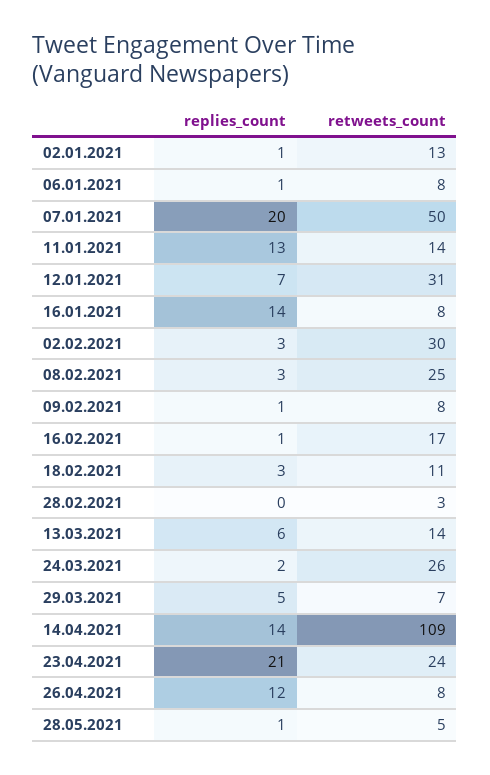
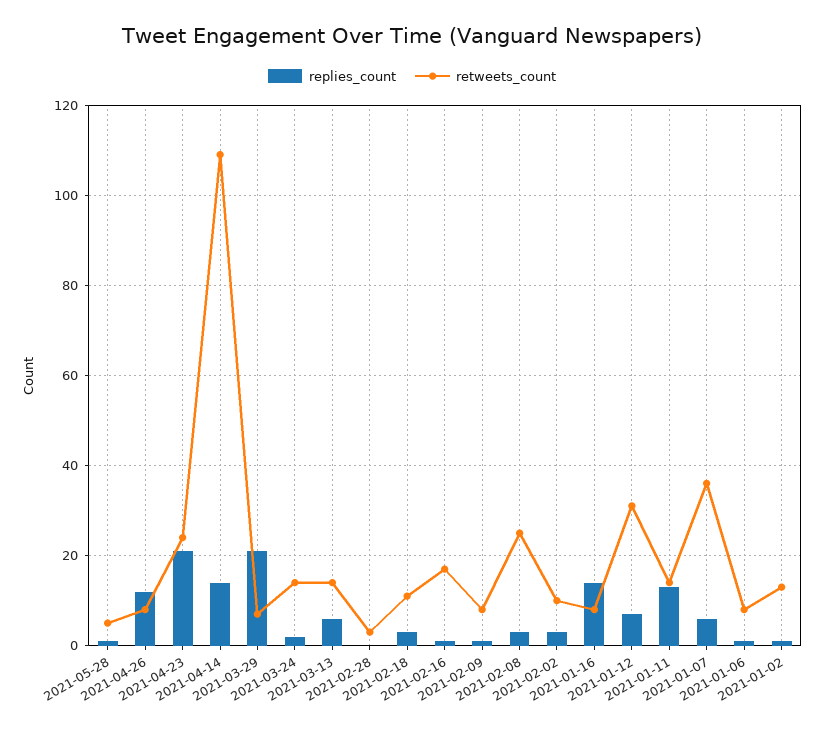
replies_count, 07.01.2021: 20 -> 5
retweets_count, 07.01.2021: 50 -> 35
retweets_count, 02.02.2021: 30 -> 10
retweets_count, 24.03.2021: 26 -> 15
replies_count, 29.03.2021: 5 -> 20

